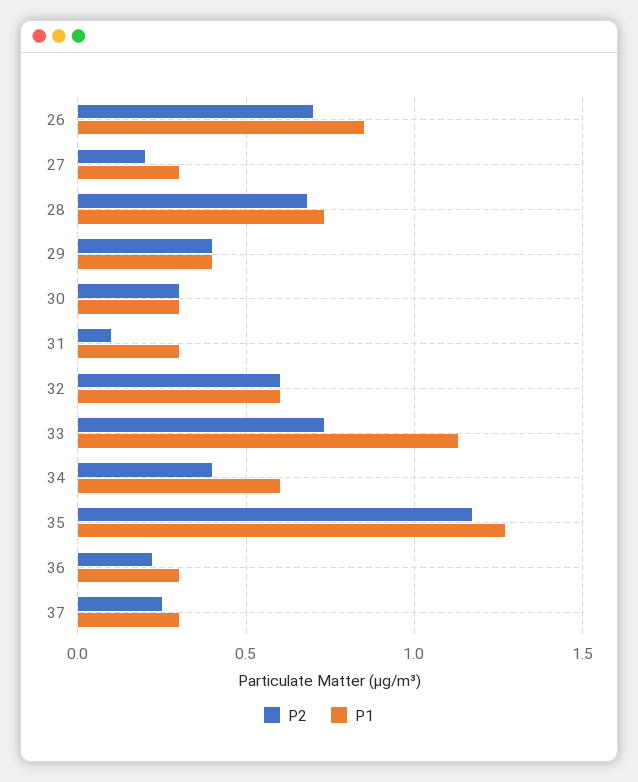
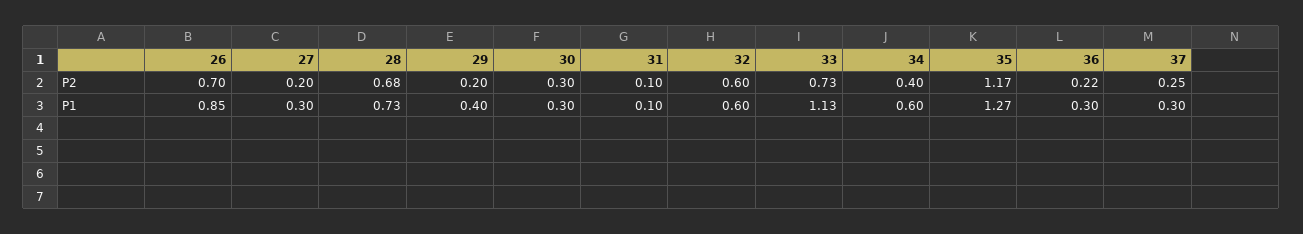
P2, 29: 0.4 -> 0.2
P1, 31: 0.3 -> 0.1

